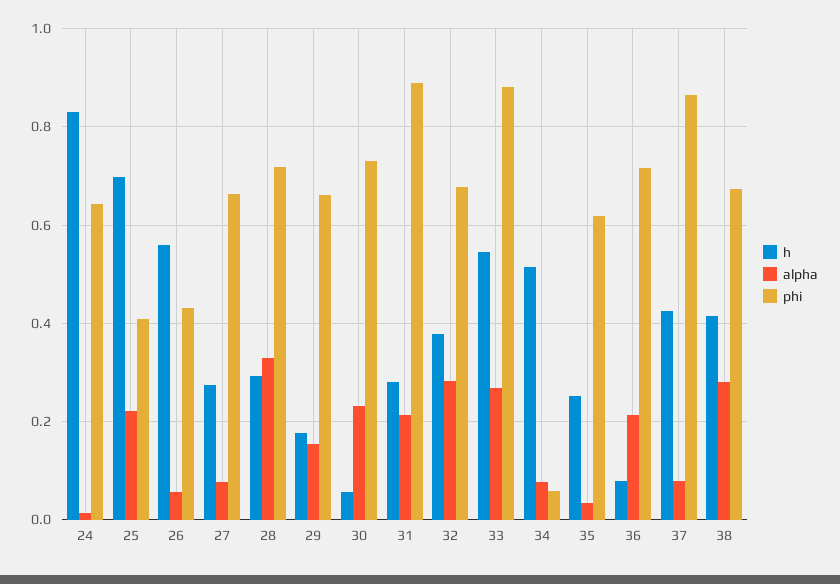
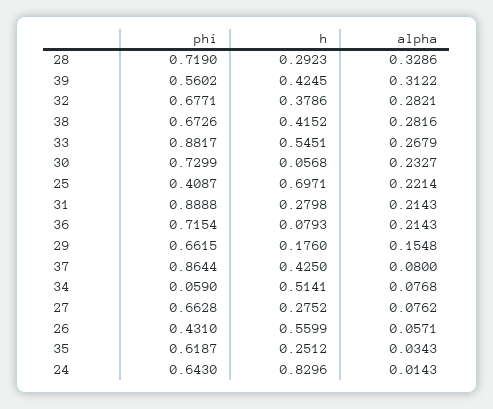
phi, 39: none -> 0.5602
h, 39: none -> 0.4245
alpha, 39: none -> 0.3122

